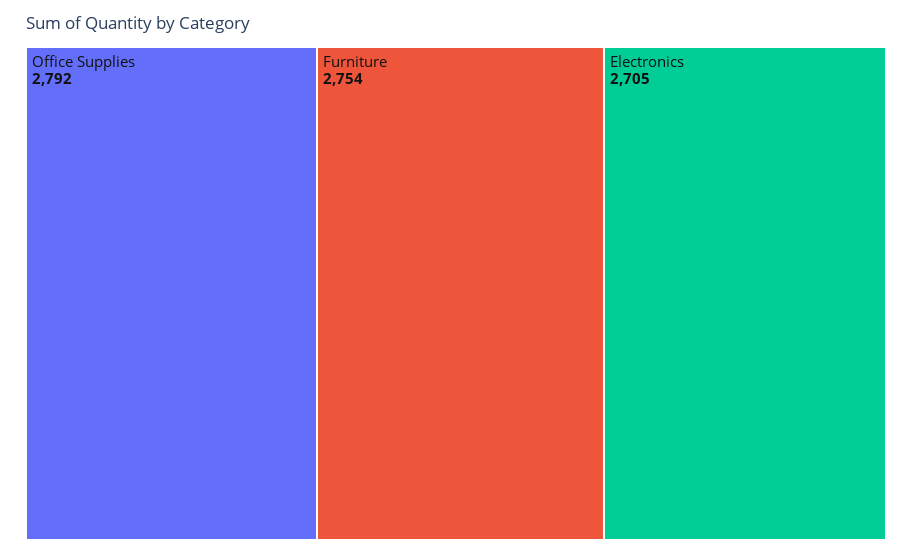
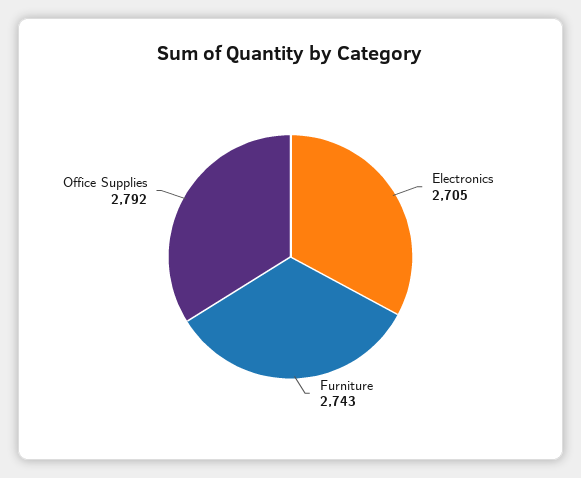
Furniture: 2754 -> 2743

